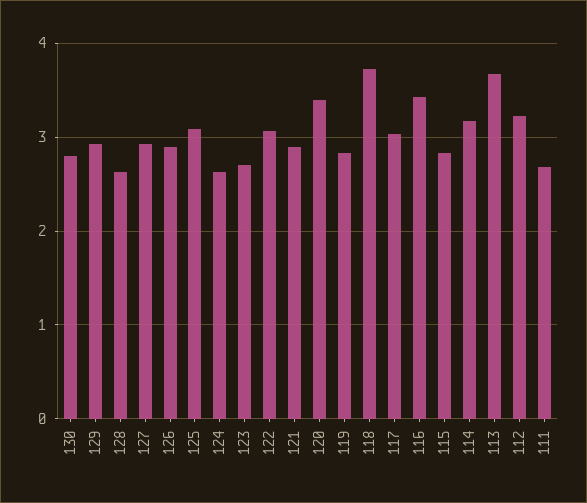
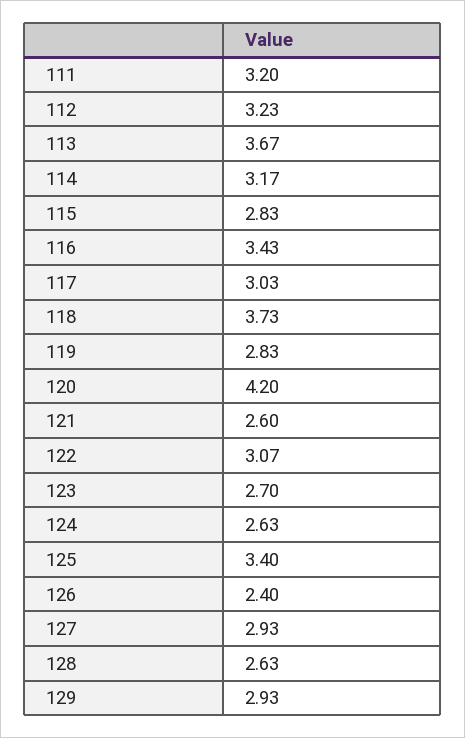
130: 2.8 -> none
126: 2.9 -> 2.4
125: 3.1 -> 3.4
121: 2.9 -> 2.6
120: 3.4 -> 4.2
111: 2.7 -> 3.2

